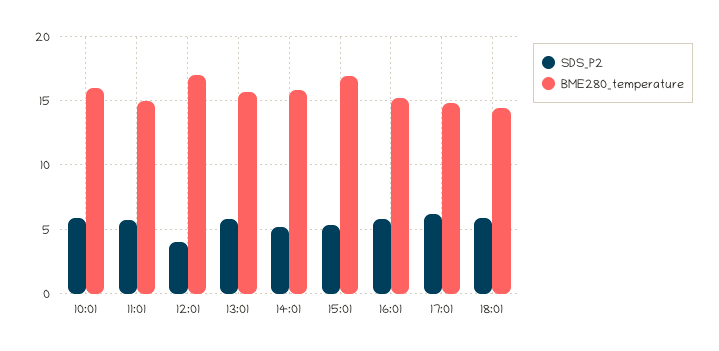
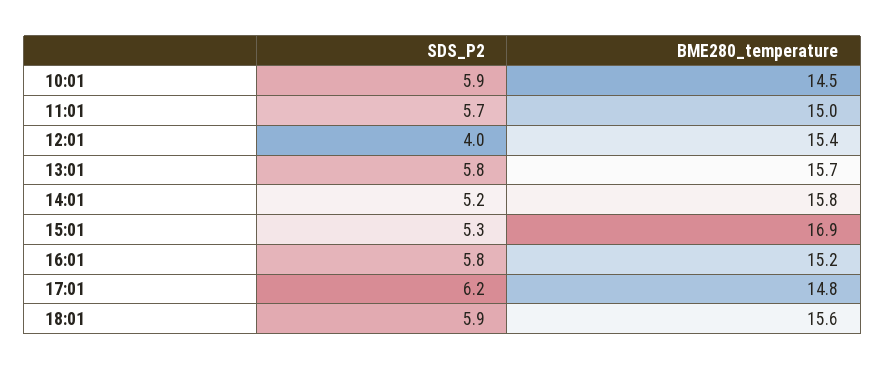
BME280_temperature, 10:01: 16 -> 14.5
BME280_temperature, 12:01: 17 -> 15.4
BME280_temperature, 18:01: 14.5 -> 15.6

